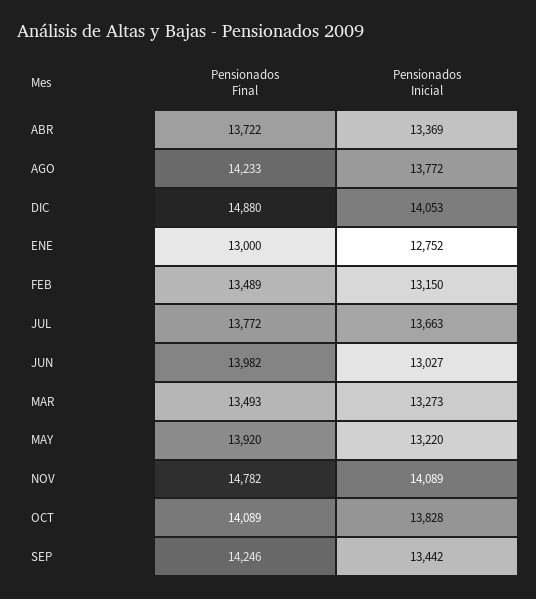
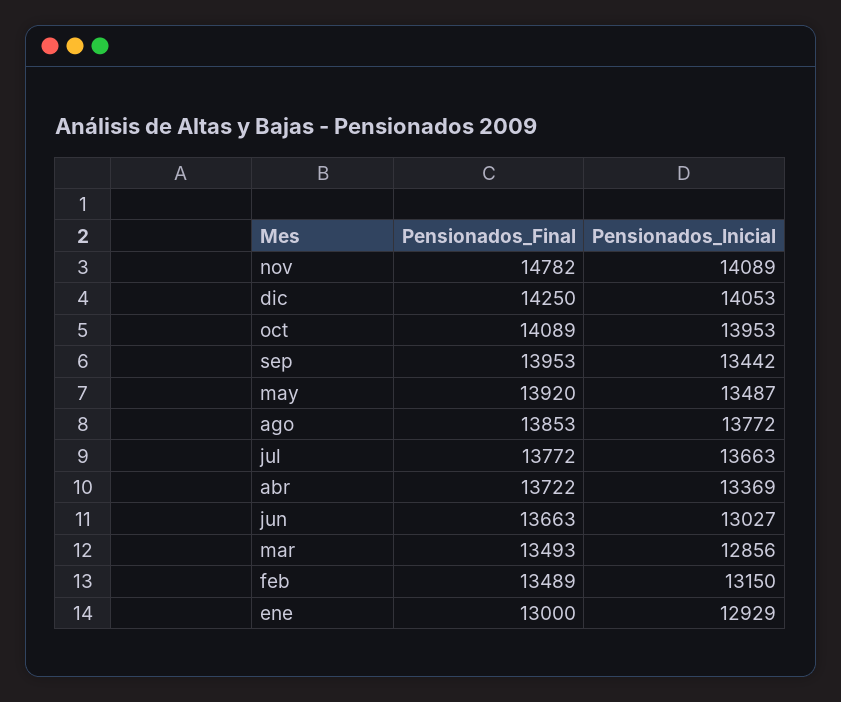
Pensionados Final, AGO: 14233 -> 13853
Pensionados Final, DIC: 14880 -> 14250
Pensionados Inicial, ENE: 12752 -> 12929
Pensionados Final, JUN: 13982 -> 13663
Pensionados Inicial, MAR: 13273 -> 12856
Pensionados Inicial, MAY: 13220 -> 13487
Pensionados Inicial, OCT: 13828 -> 13953
Pensionados Final, SEP: 14246 -> 13953

